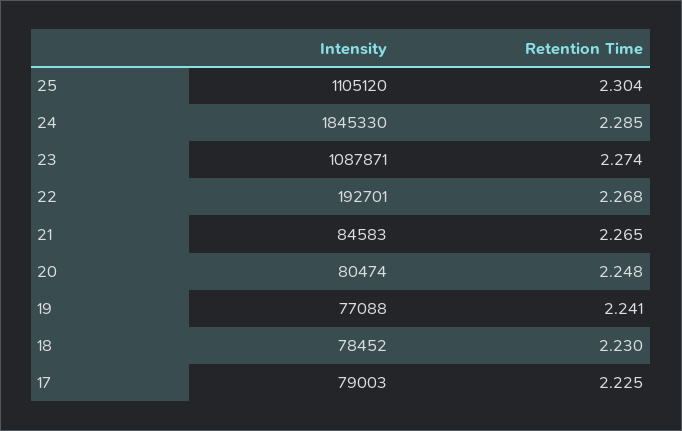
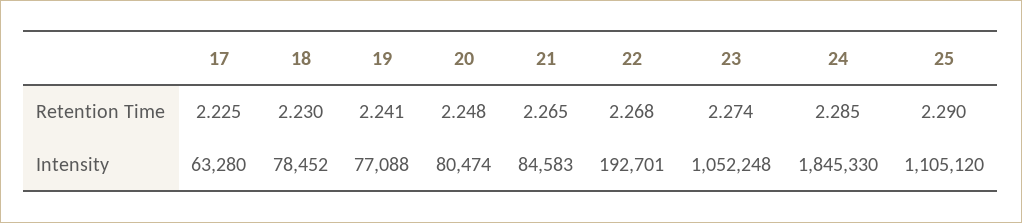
Retention Time, 25: 2.304 -> 2.29
Intensity, 23: 1087871 -> 1052248
Intensity, 17: 79003 -> 63280

